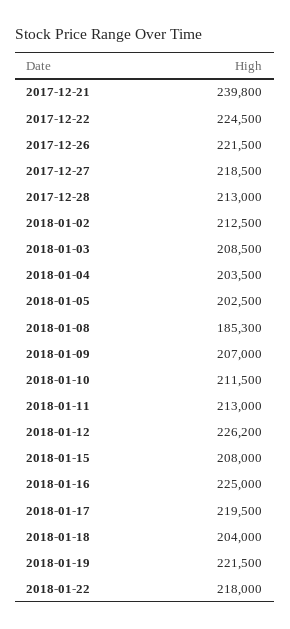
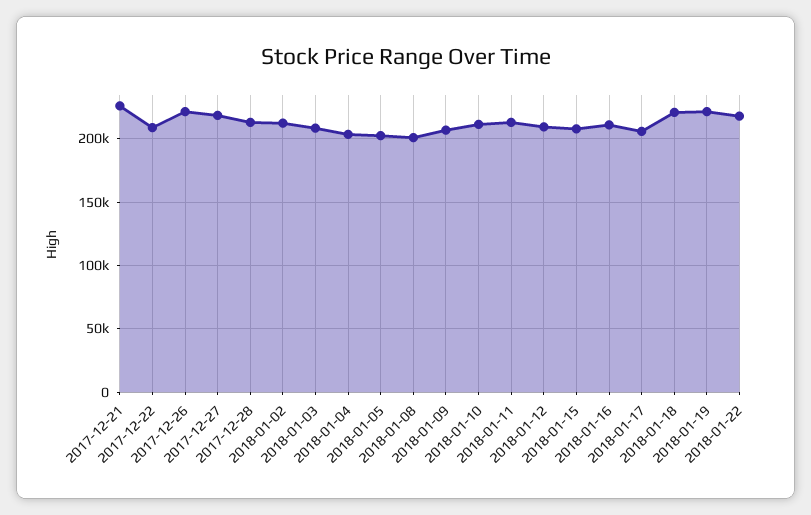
2017-12-21: 239800 -> 225000
2017-12-22: 224500 -> 210000
2018-01-08: 185300 -> 200000
2018-01-12: 226200 -> 210000
2018-01-16: 225000 -> 210000
2018-01-17: 219500 -> 205000
2018-01-18: 204000 -> 220000

